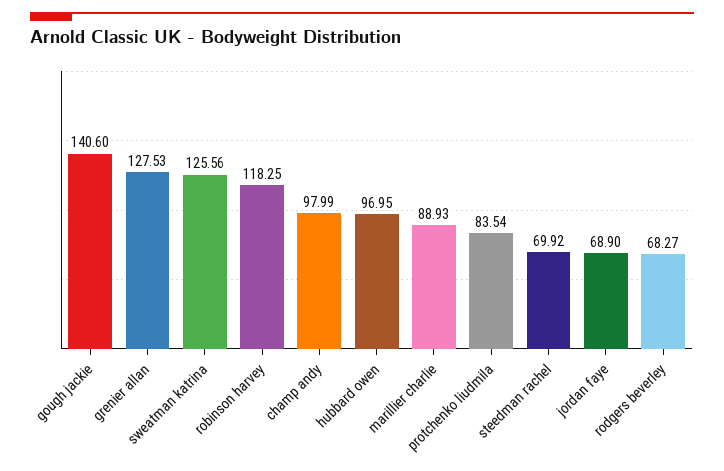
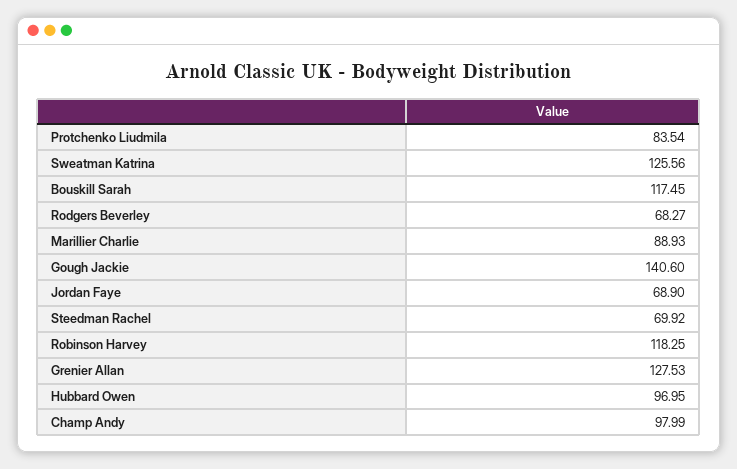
Bouskill Sarah: none -> 117.45

